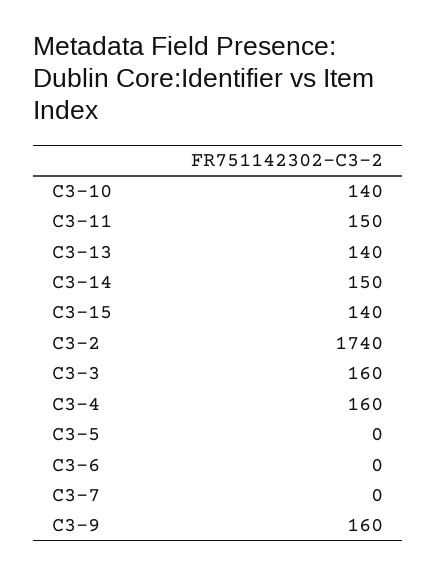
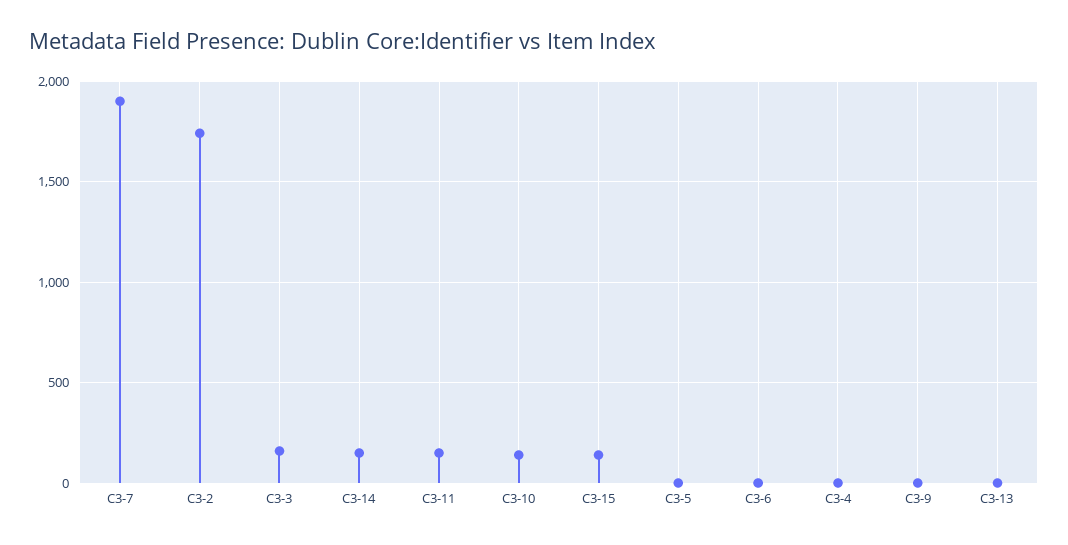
C3-13: 140 -> 0
C3-4: 160 -> 0
C3-7: 0 -> 1900
C3-9: 160 -> 0

